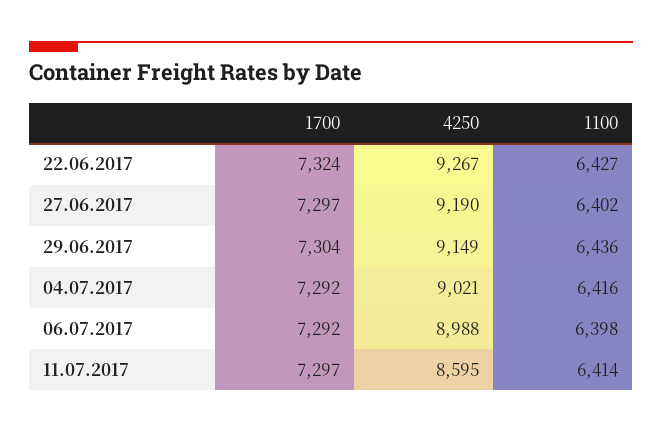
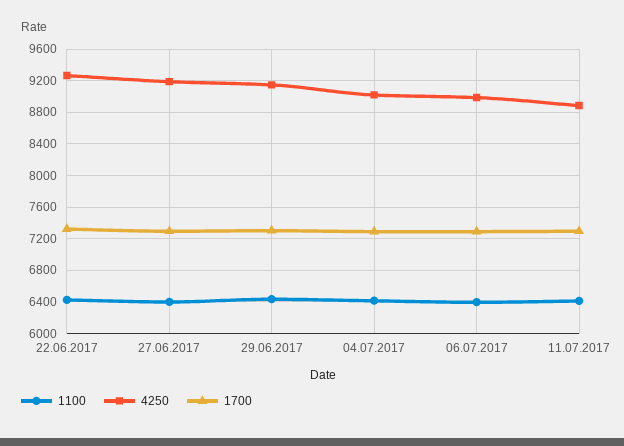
4250, 11.07.2017: 8595 -> 8900

